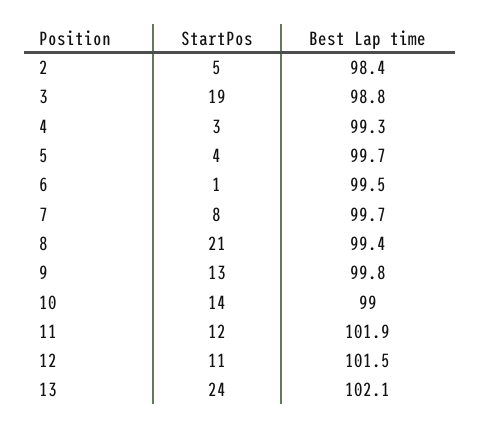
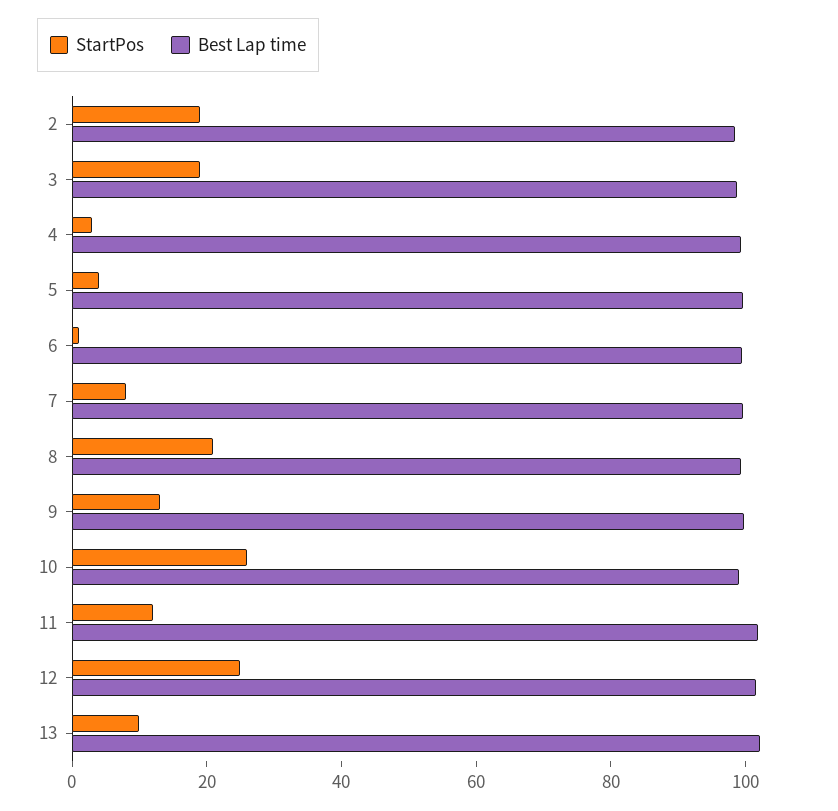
StartPos, 2: 5 -> 20
StartPos, 10: 14 -> 25
StartPos, 12: 11 -> 25
StartPos, 13: 24 -> 10

